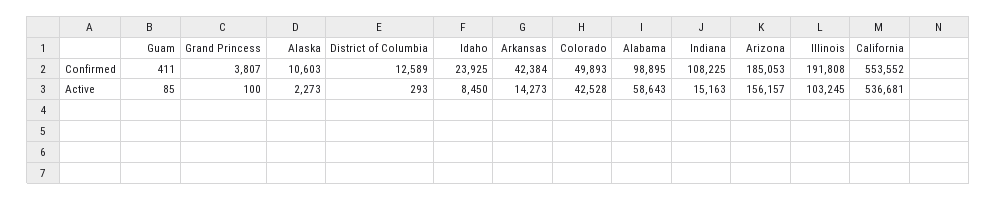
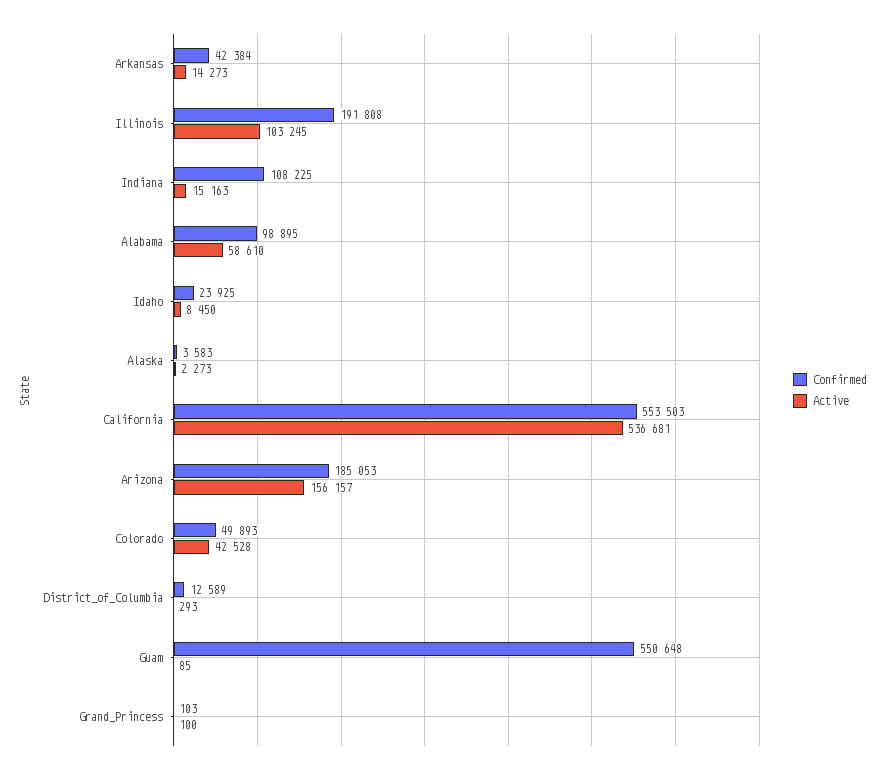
Confirmed, Guam: 411 -> 550648
Confirmed, Grand Princess: 3807 -> 103
Confirmed, Alaska: 10603 -> 3583
Confirmed, California: 553552 -> 553503
Active, Alabama: 58643 -> 58610

